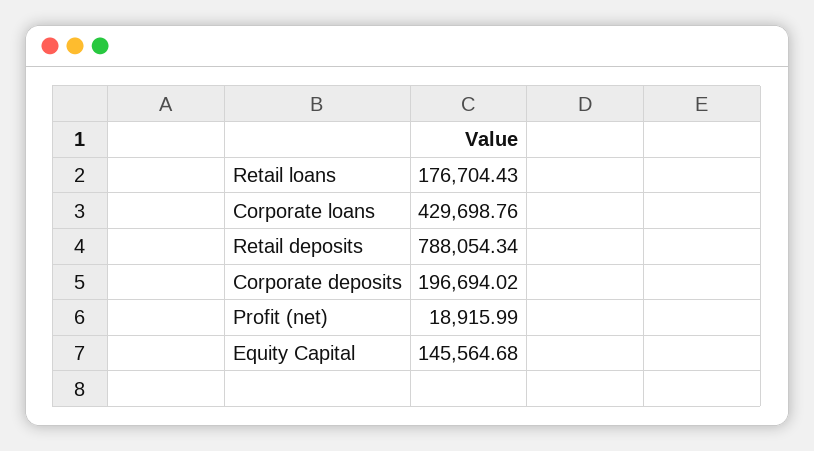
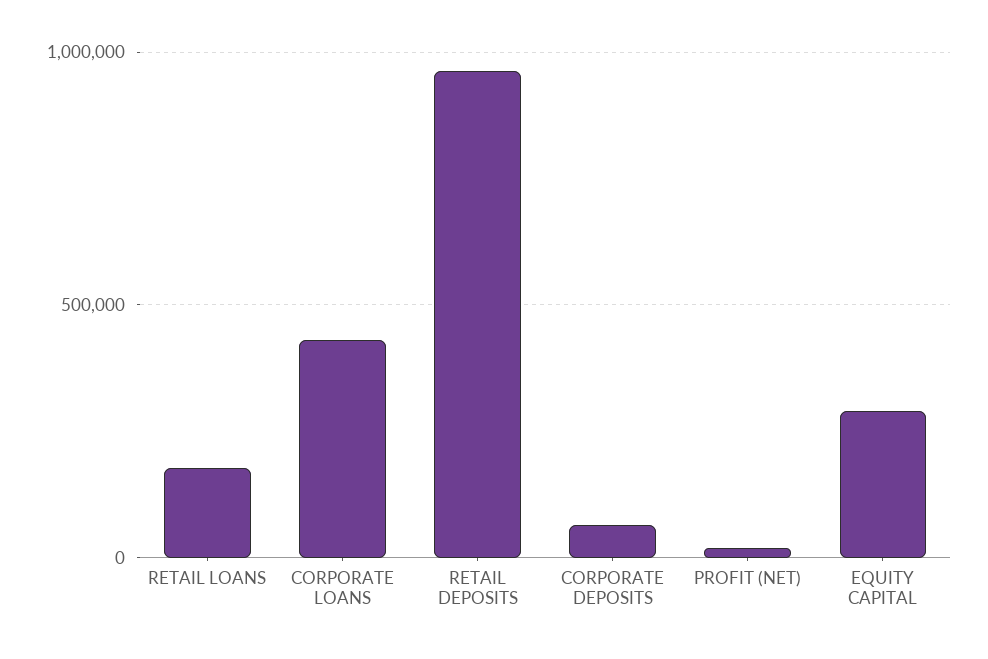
Retail deposits: 788054.34 -> 950000
Corporate deposits: 196694.02 -> 50000
Equity Capital: 145564.68 -> 300000

